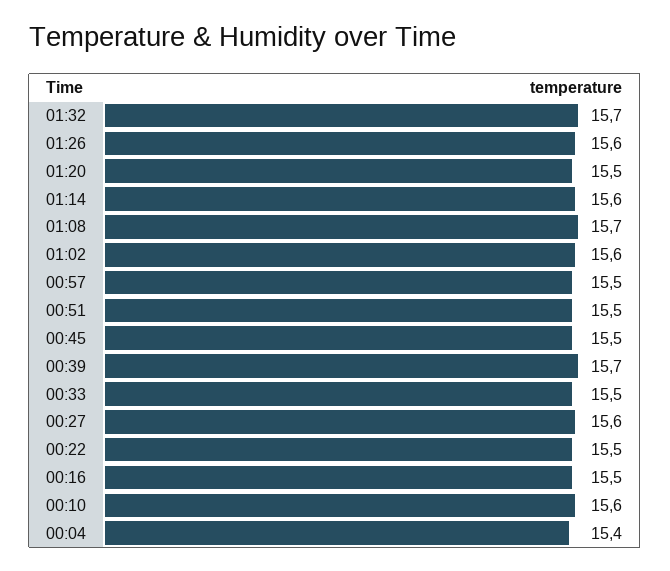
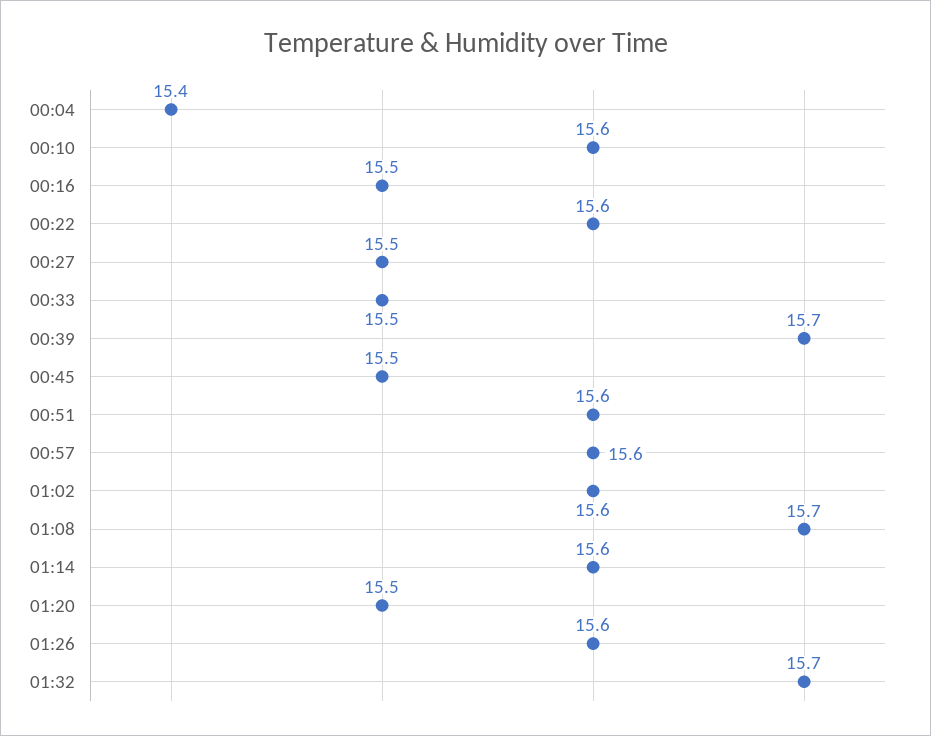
00:57: 15.5 -> 15.6
00:51: 15.5 -> 15.6
00:27: 15.6 -> 15.5
00:22: 15.5 -> 15.6

